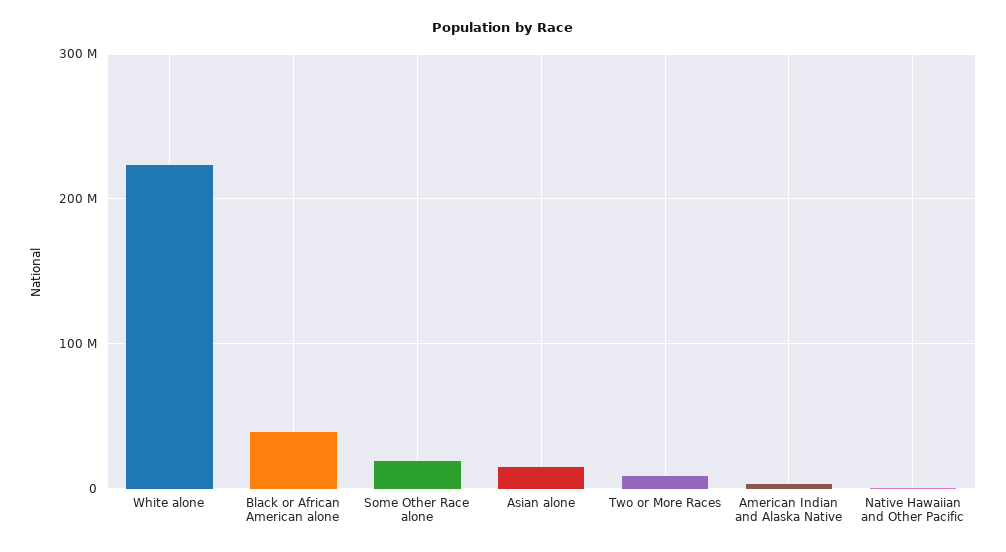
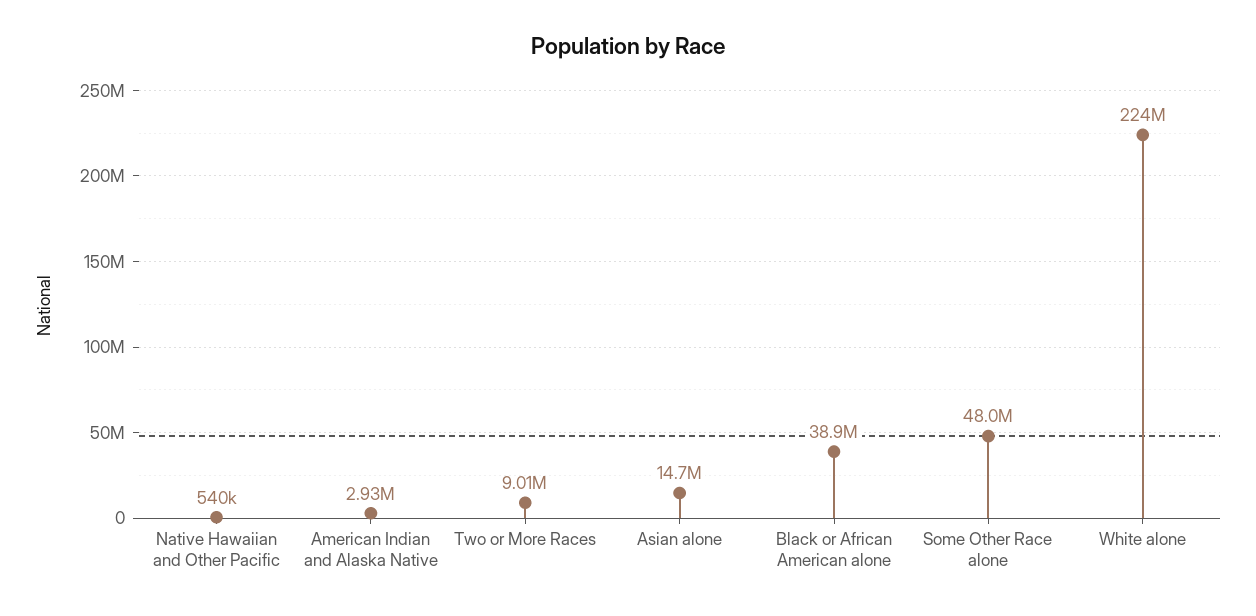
Some Other Race alone: 20000000 -> 48000000

